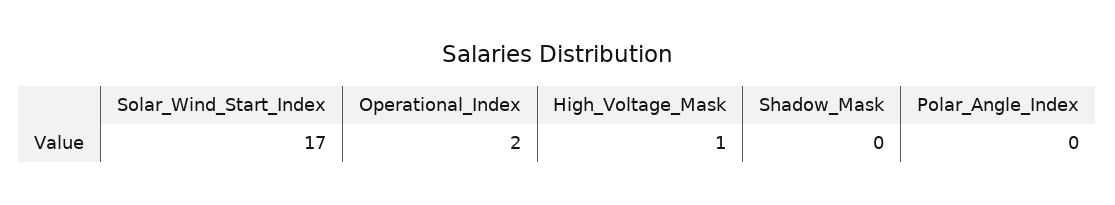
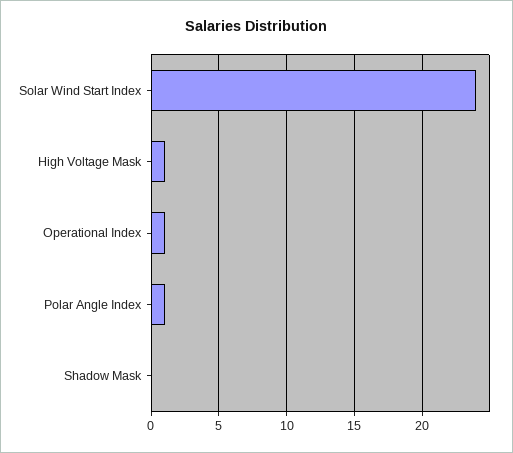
Solar_Wind_Start_Index: 17 -> 24
Operational_Index: 2 -> 1
Polar_Angle_Index: 0 -> 1

